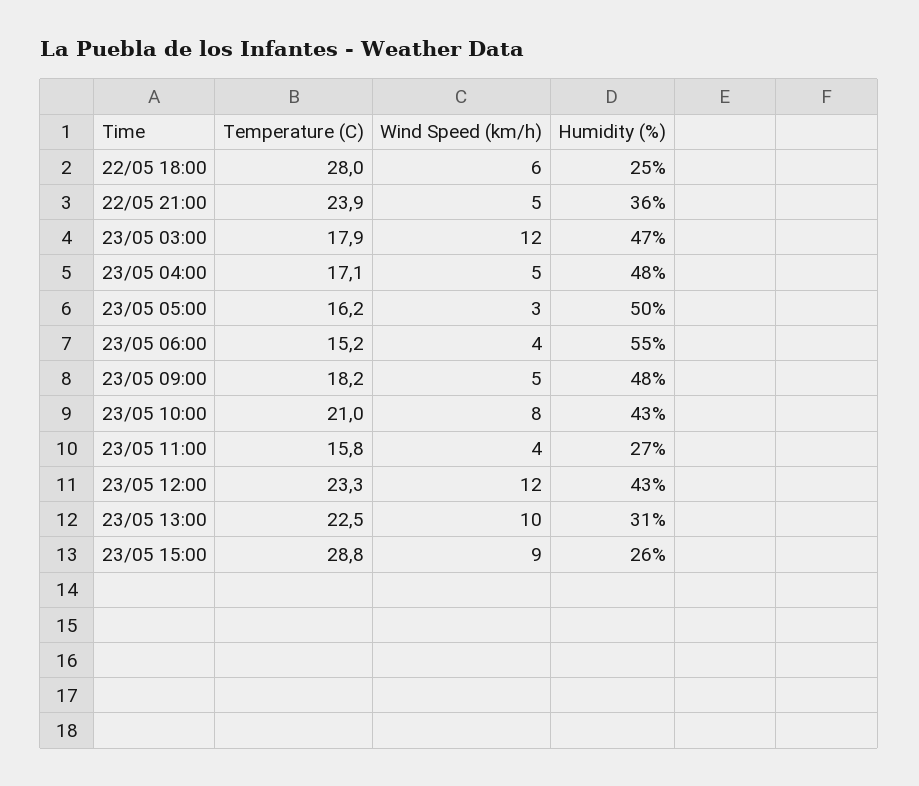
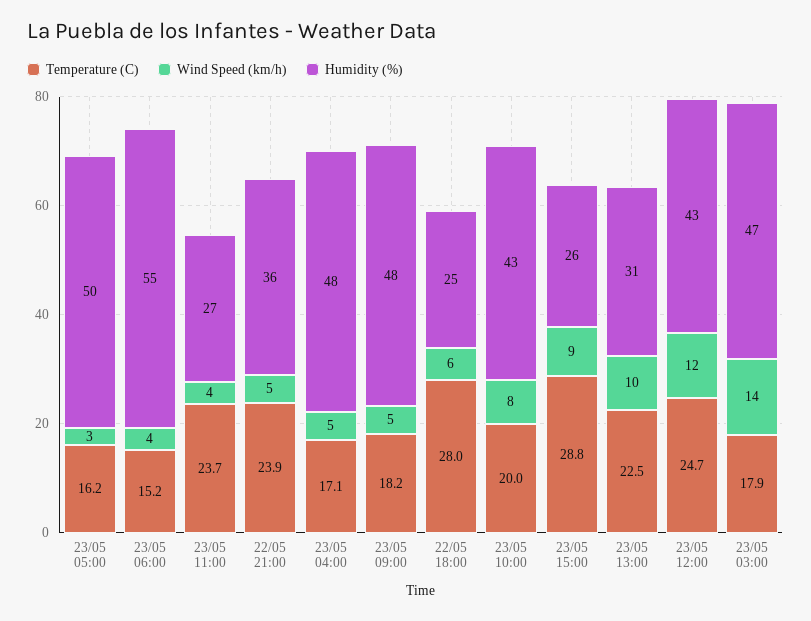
Wind Speed (km/h), 23/05 03:00: 12 -> 14
Temperature (C), 23/05 10:00: 21 -> 20
Temperature (C), 23/05 11:00: 15.8 -> 23.7
Temperature (C), 23/05 12:00: 23.3 -> 24.7

